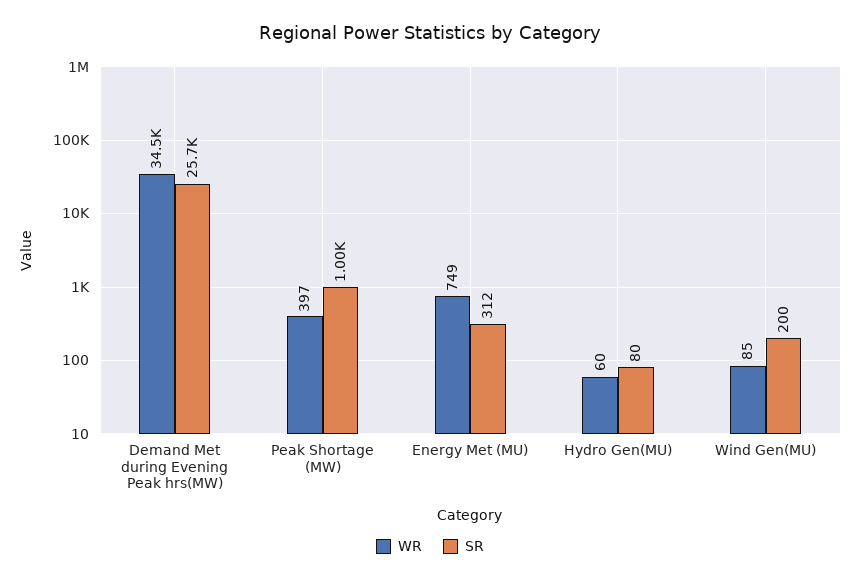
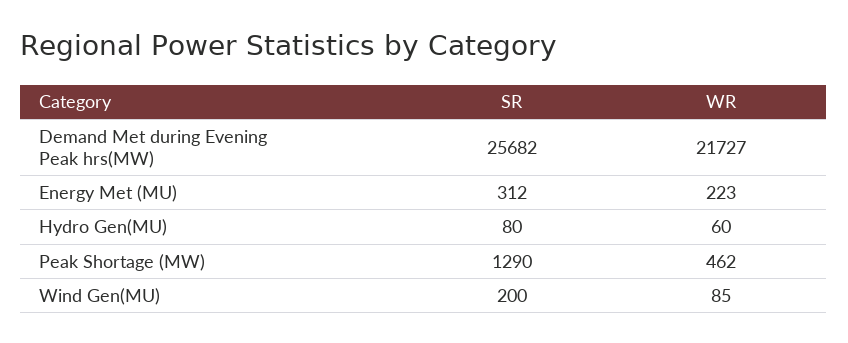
WR, Demand Met during Evening Peak hrs(MW): 34500 -> 21727
WR, Peak Shortage (MW): 397 -> 462
SR, Peak Shortage (MW): 1000 -> 1290
WR, Energy Met (MU): 749 -> 223

